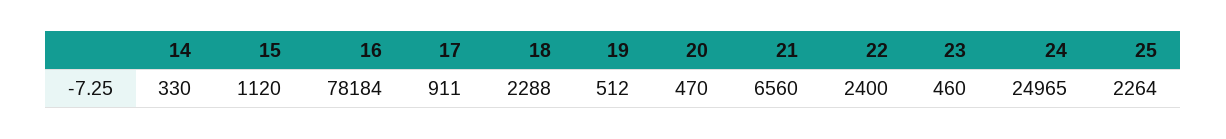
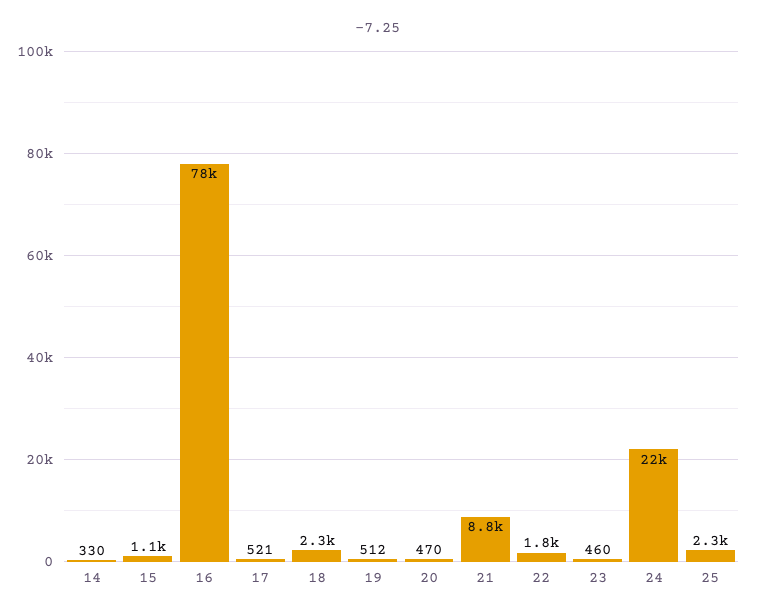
17: 911 -> 521
21: 6560 -> 8800
22: 2400 -> 1800
24: 24965 -> 22000

